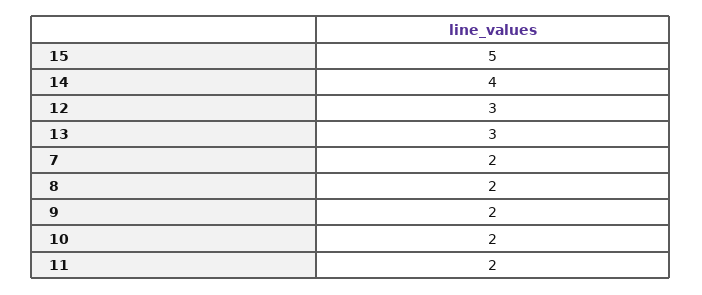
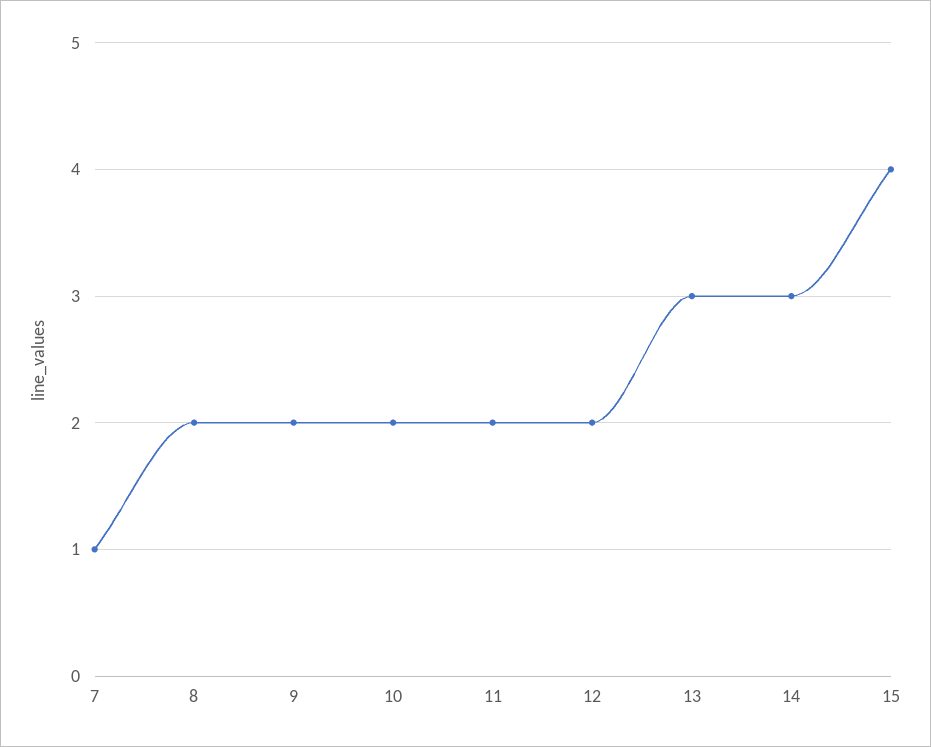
15: 5 -> 4
14: 4 -> 3
12: 3 -> 2
7: 2 -> 1

